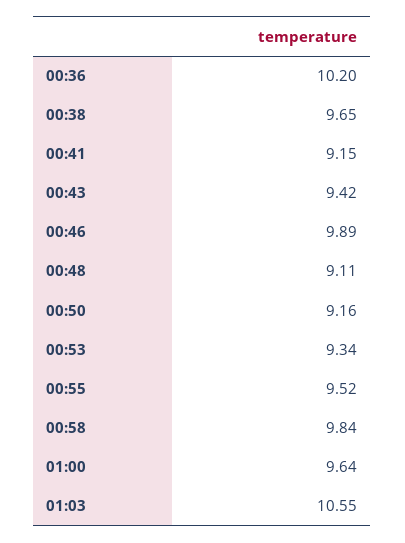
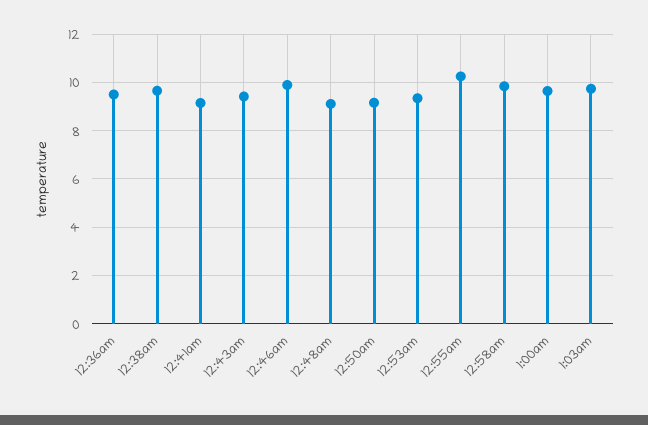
00:36: 10.2 -> 9.5
00:55: 9.52 -> 10.25
01:03: 10.55 -> 9.75

